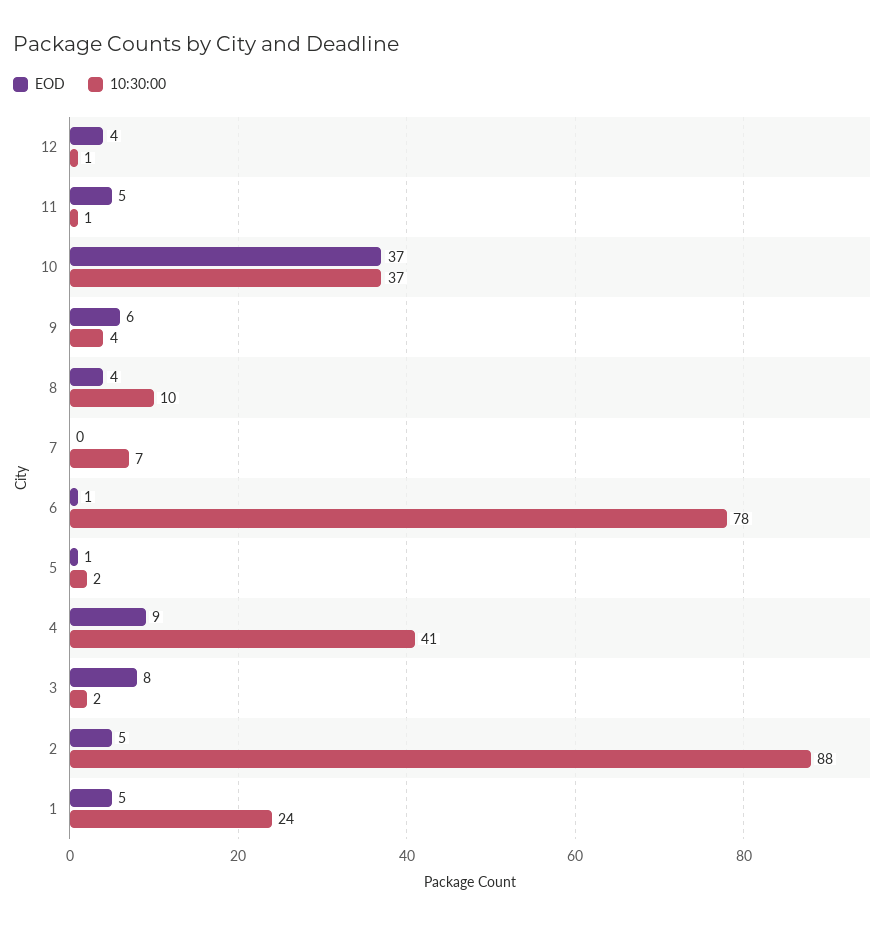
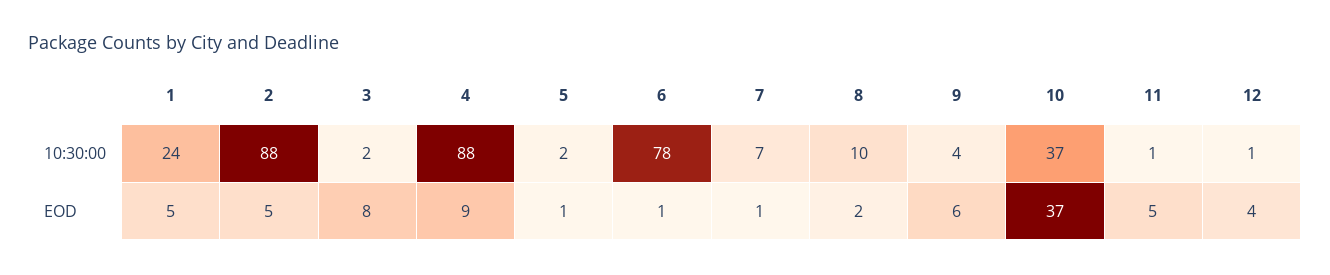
EOD, 8: 4 -> 2
EOD, 7: 0 -> 1
10:30:00, 4: 41 -> 88

